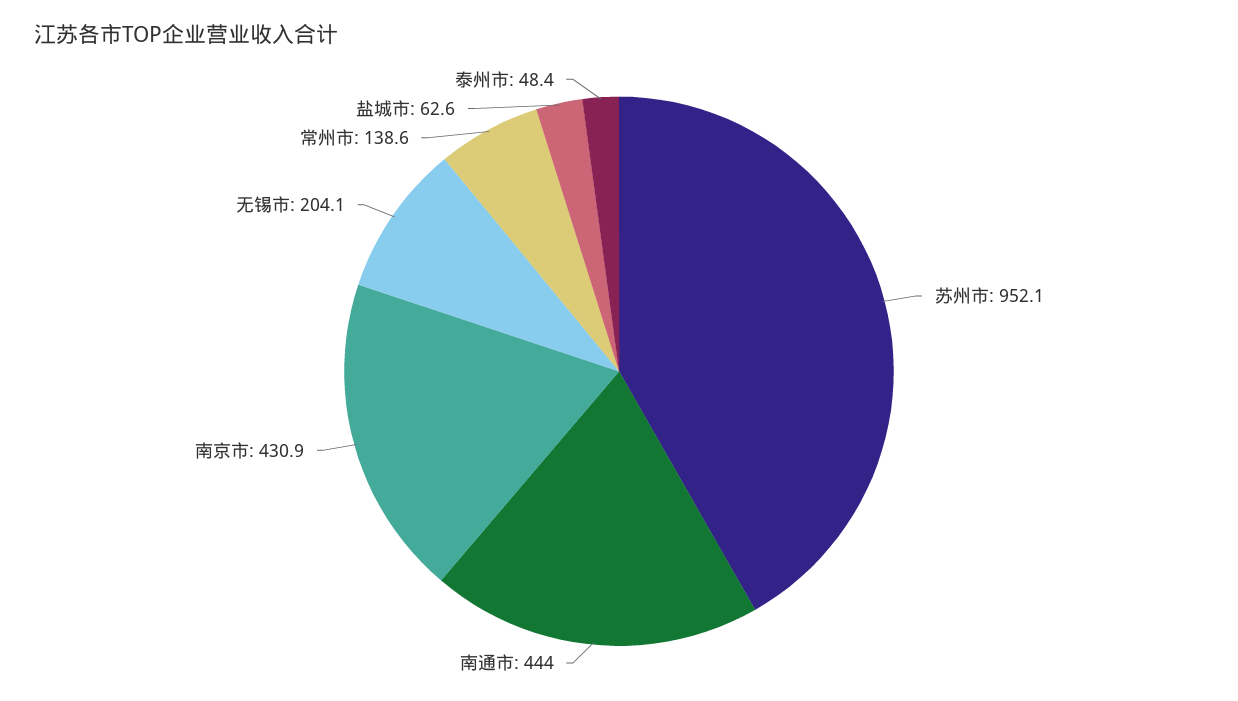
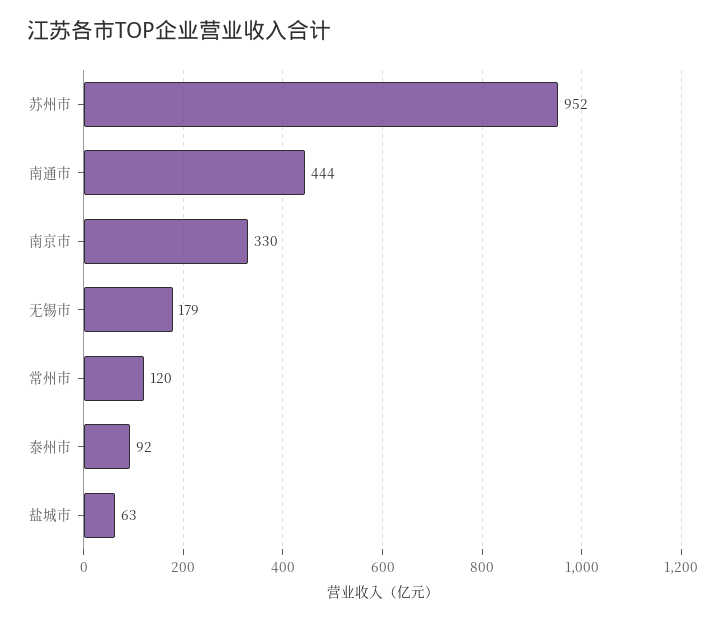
南京市: 430.9 -> 330
无锡市: 204.1 -> 179
常州市: 138.6 -> 120
泰州市: 48.4 -> 92

